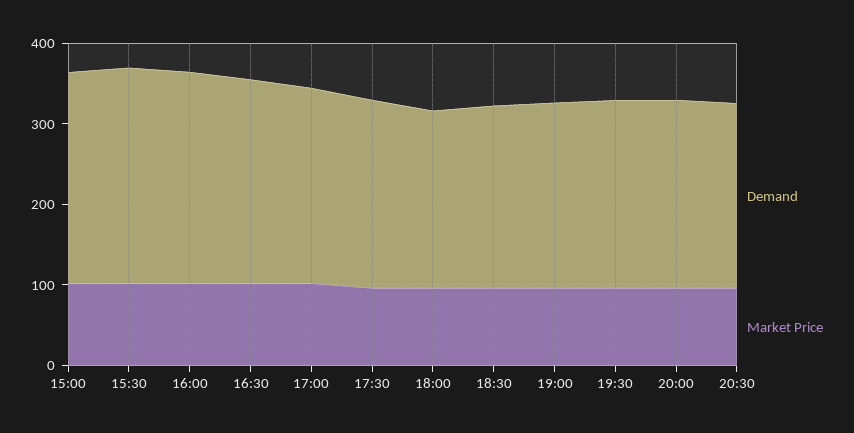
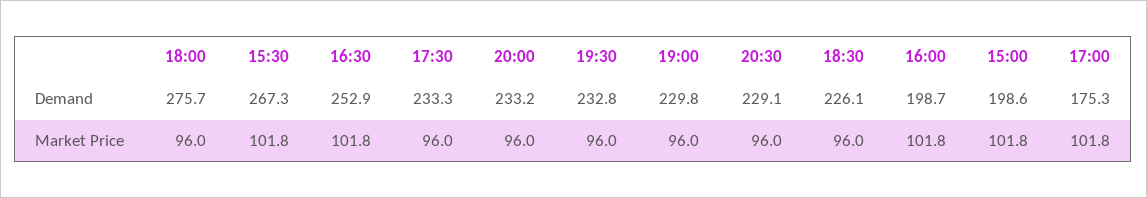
Demand, 15:00: 260 -> 198.6
Demand, 16:00: 260 -> 198.7
Demand, 17:00: 240 -> 175.3
Demand, 18:00: 220 -> 275.7

